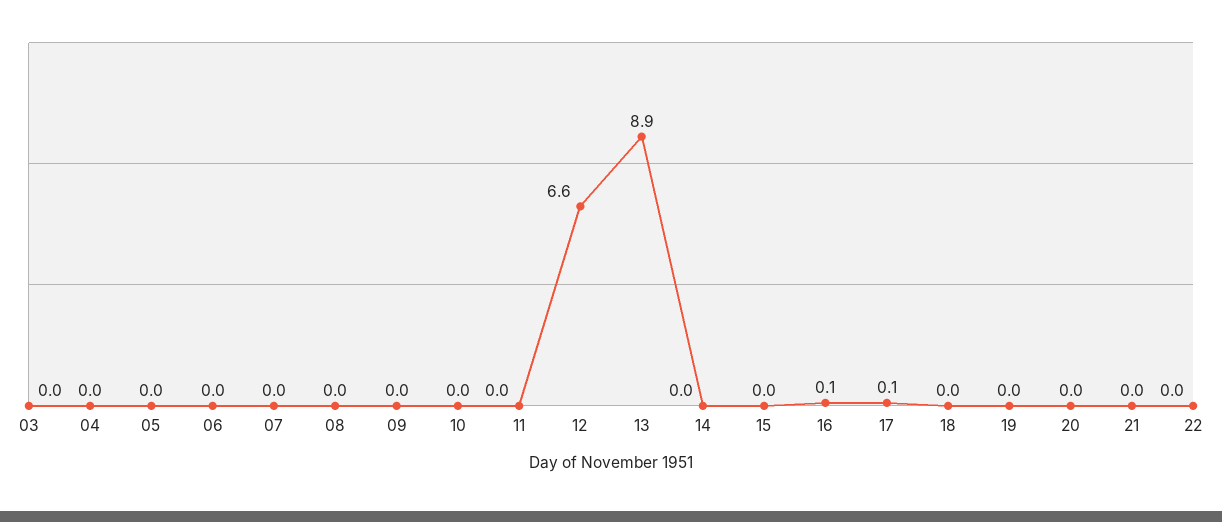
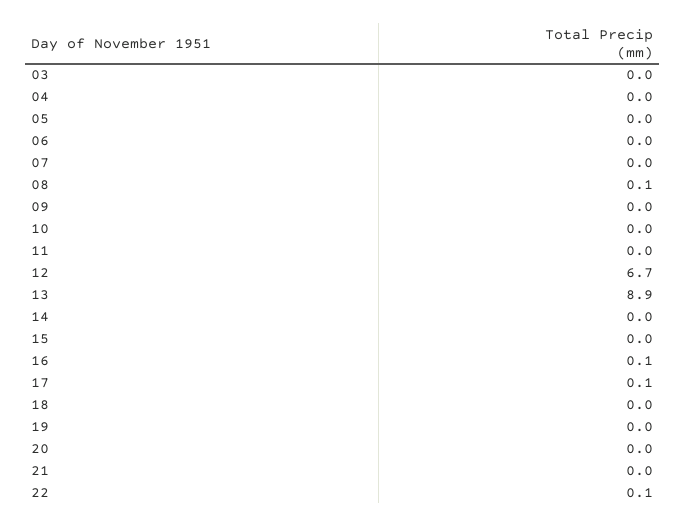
08: 0 -> 0.1
12: 6.6 -> 6.7
22: 0 -> 0.1

